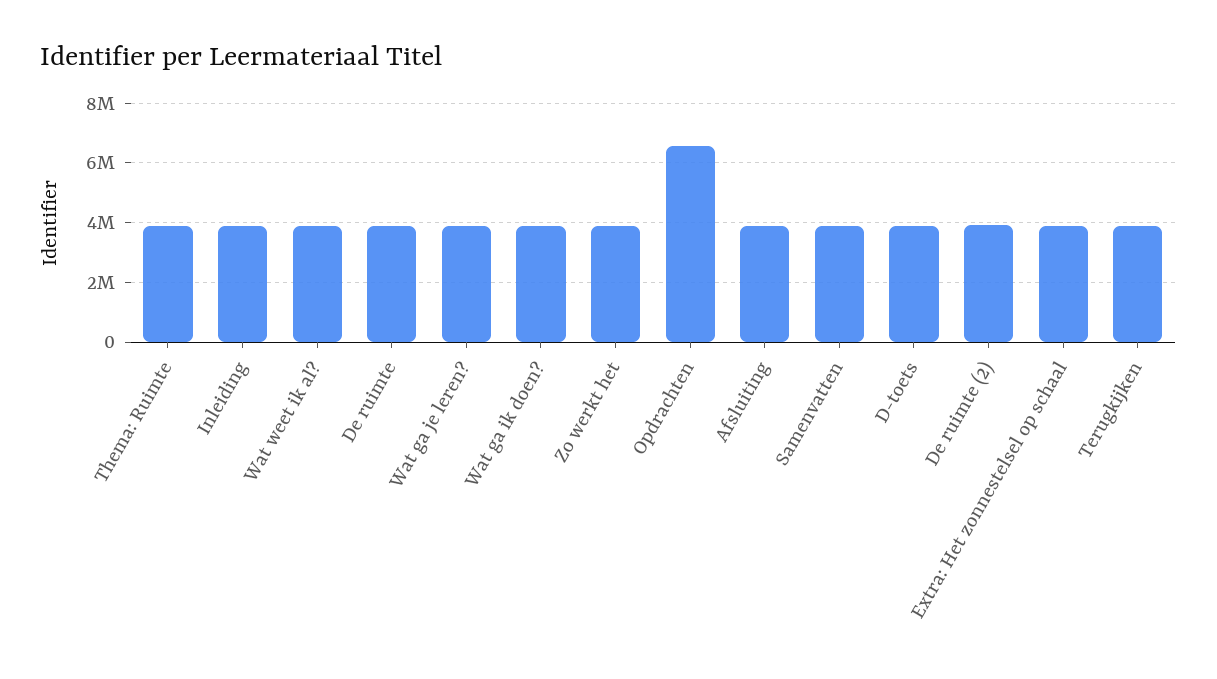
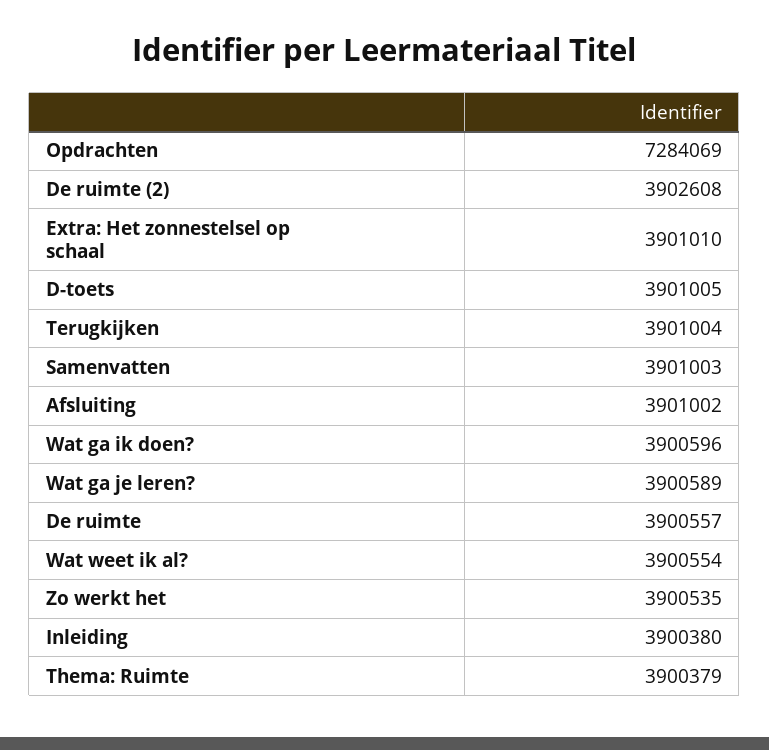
Opdrachten: 6500000 -> 7284069

